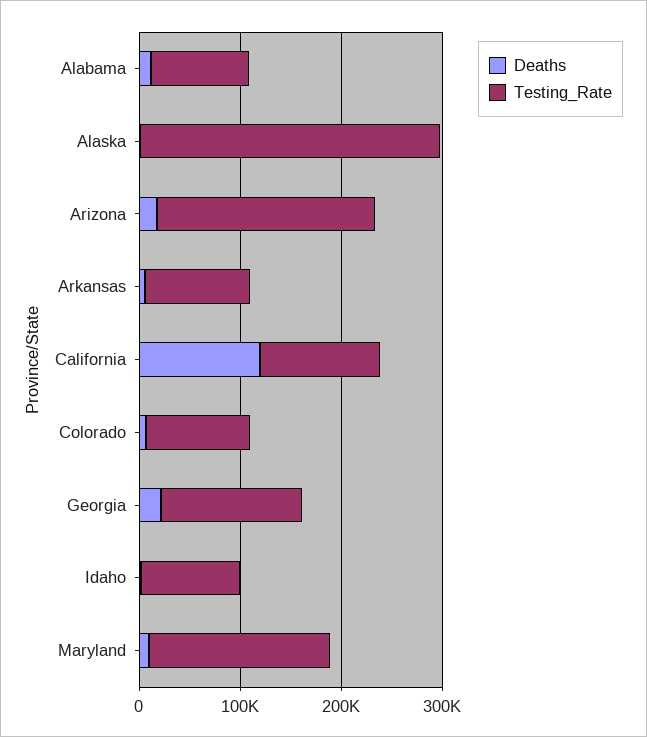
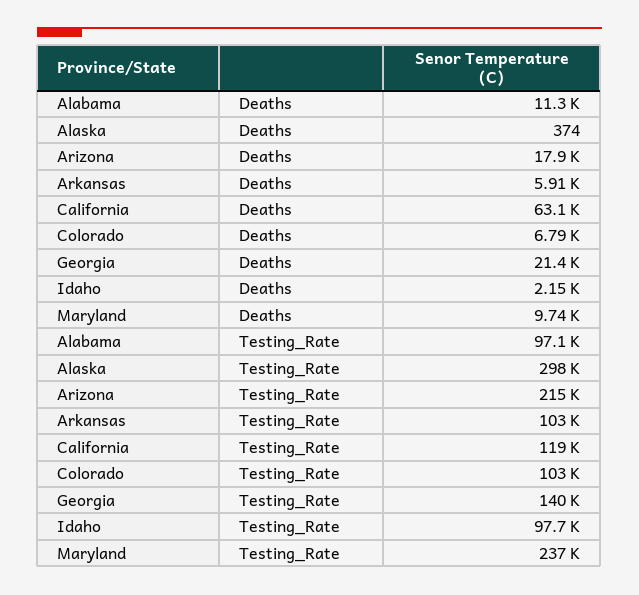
Deaths, California: 120000 -> 63100
Testing_Rate, Maryland: 180000 -> 237000

